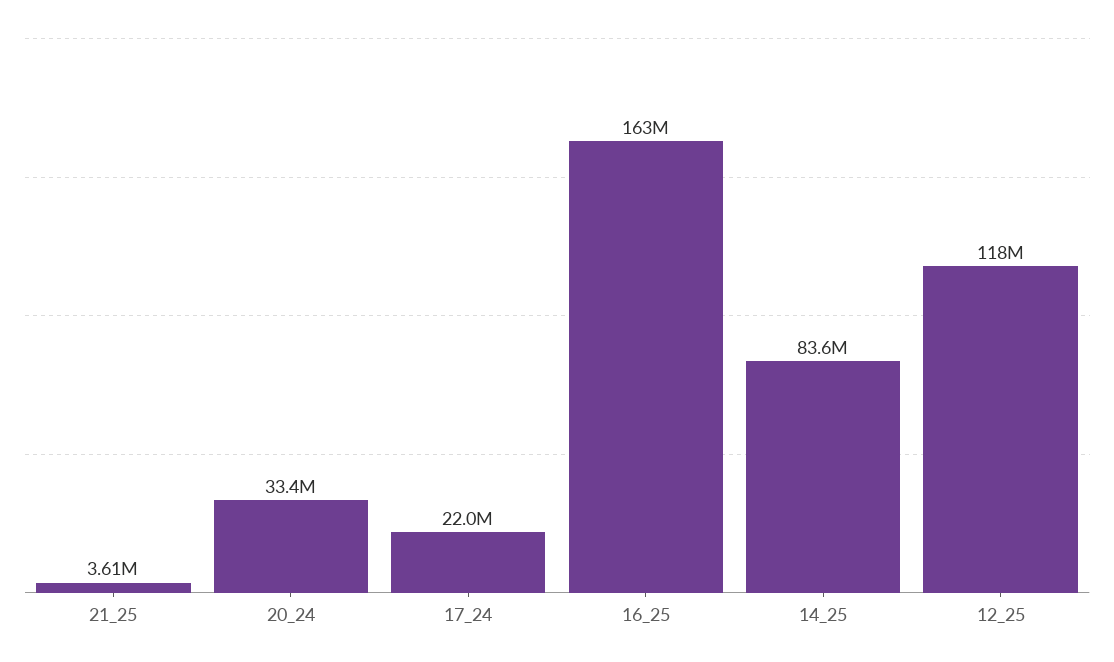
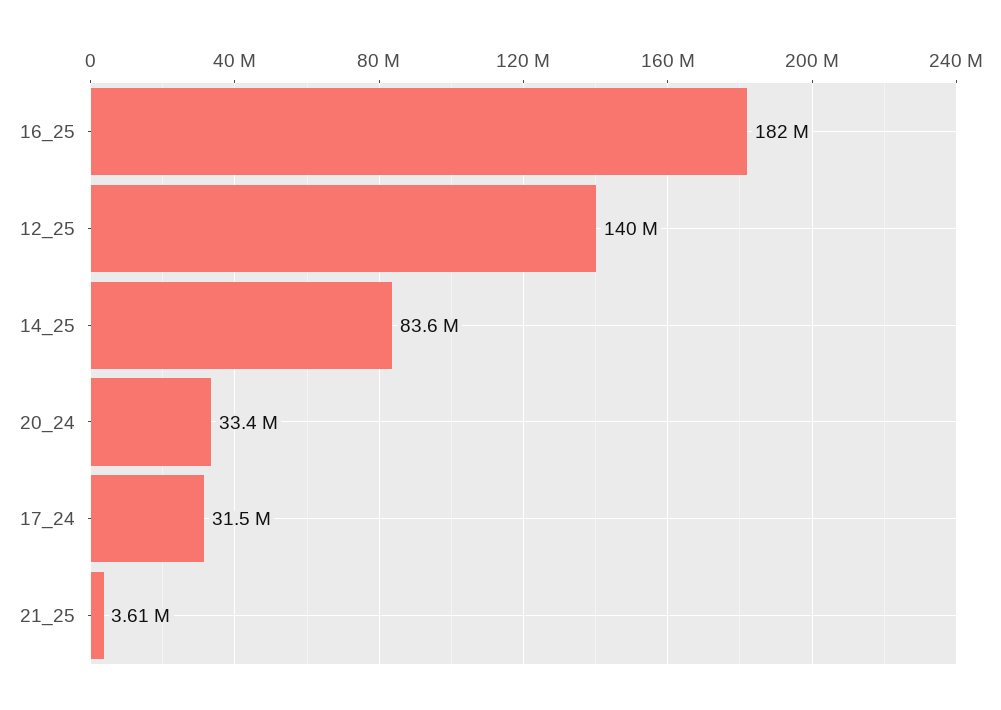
17_24: 22000000 -> 31500000
16_25: 163000000 -> 182000000
12_25: 118000000 -> 140000000

